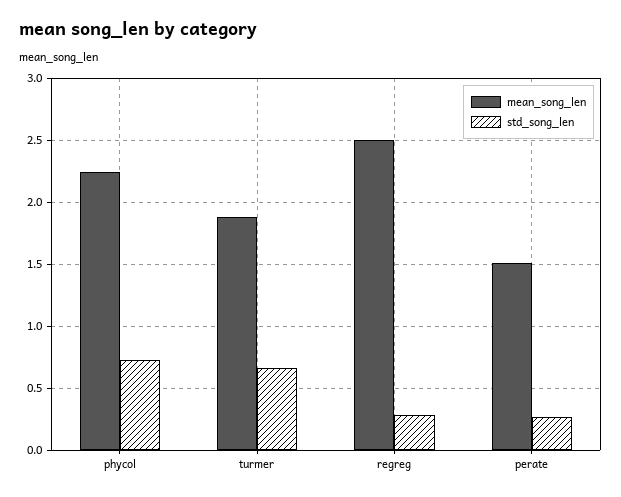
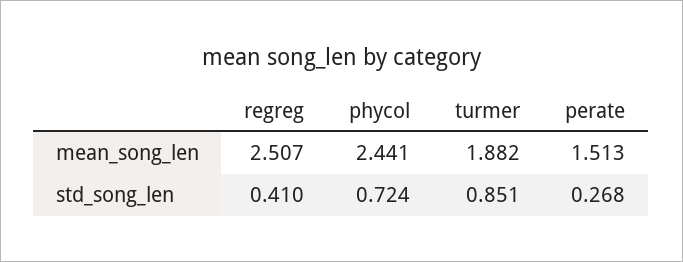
mean_song_len, phycol: 2.25 -> 2.441
std_song_len, turmer: 0.65 -> 0.851
std_song_len, regreg: 0.3 -> 0.41

